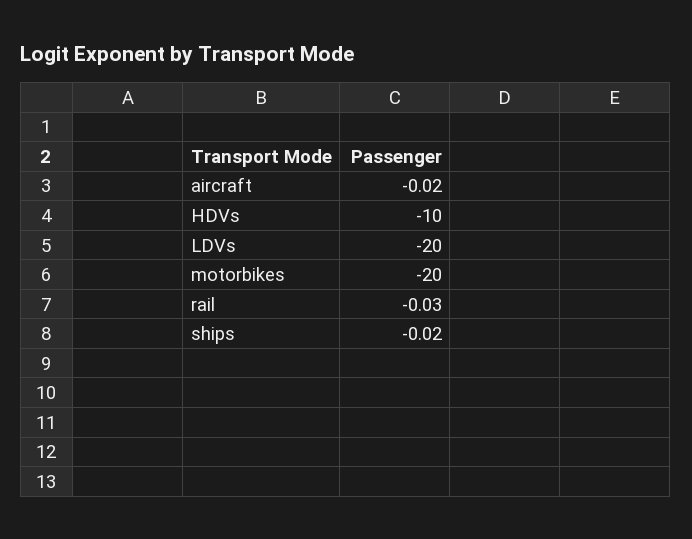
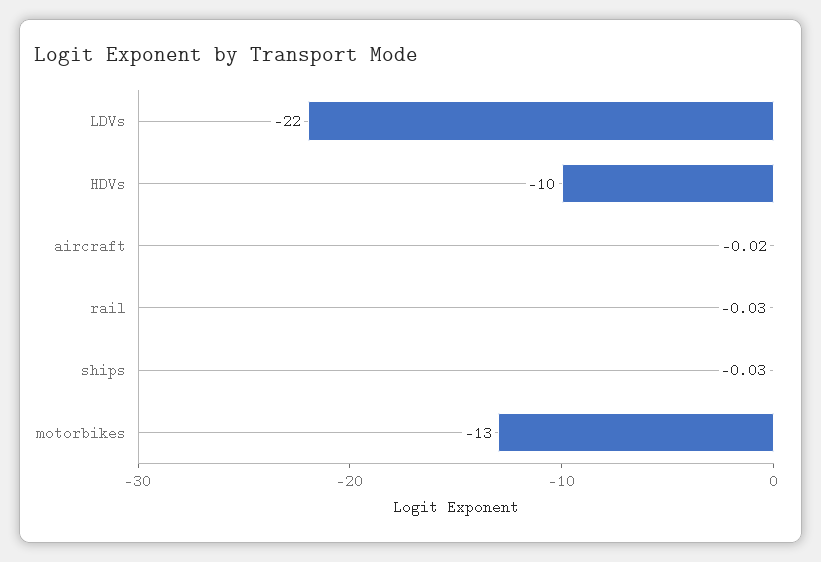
LDVs: -20 -> -22
motorbikes: -20 -> -13
ships: -0.02 -> -0.03

